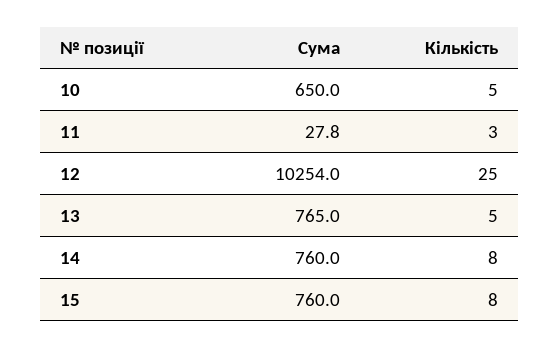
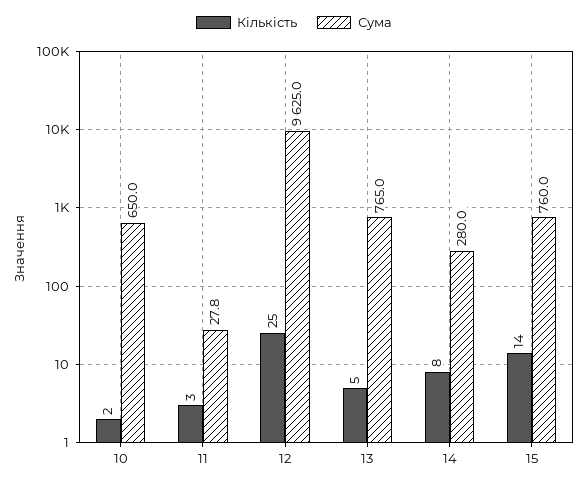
Кількість, 10: 5 -> 2
Сума, 12: 10254 -> 9625
Сума, 14: 760 -> 280
Кількість, 15: 8 -> 14

